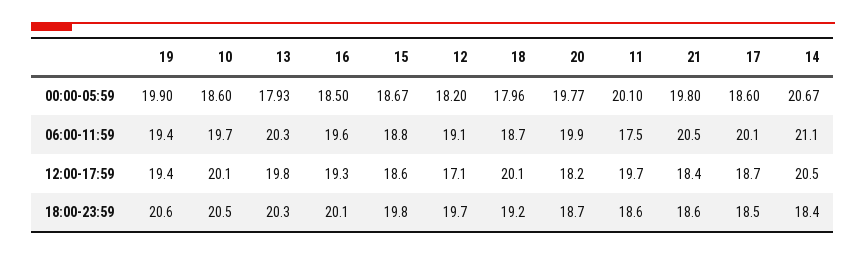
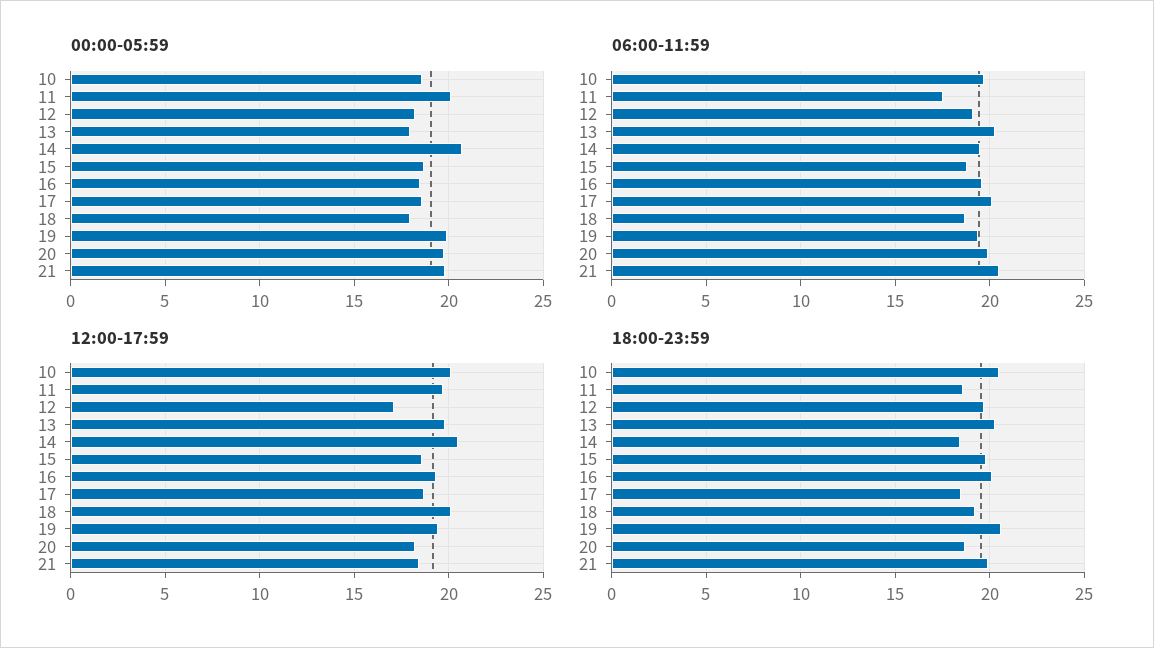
06:00-11:59, 14: 21.1 -> 19.5
18:00-23:59, 21: 18.6 -> 20

